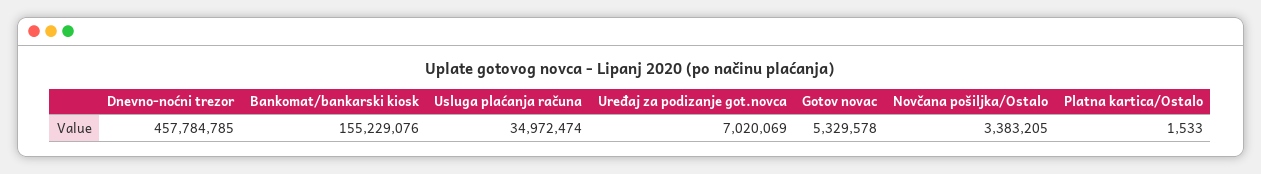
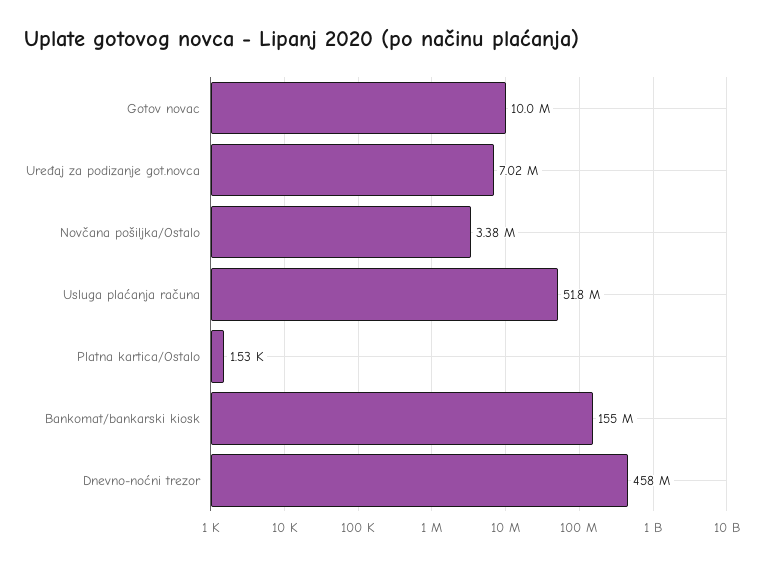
Usluga plaćanja računa: 34972474 -> 51800000
Gotov novac: 5329578 -> 10000000

